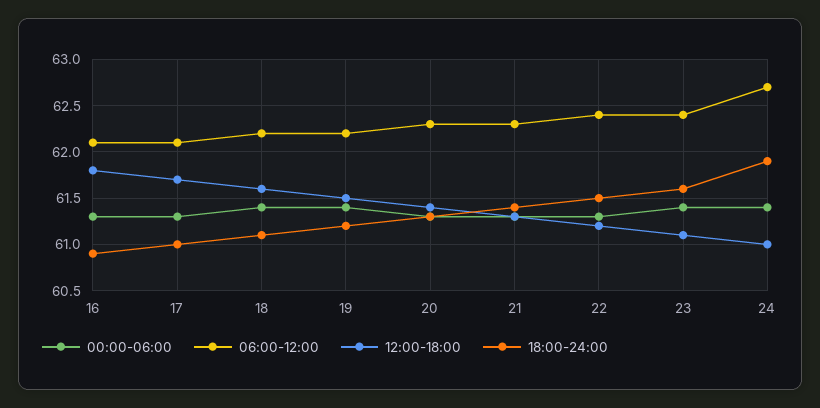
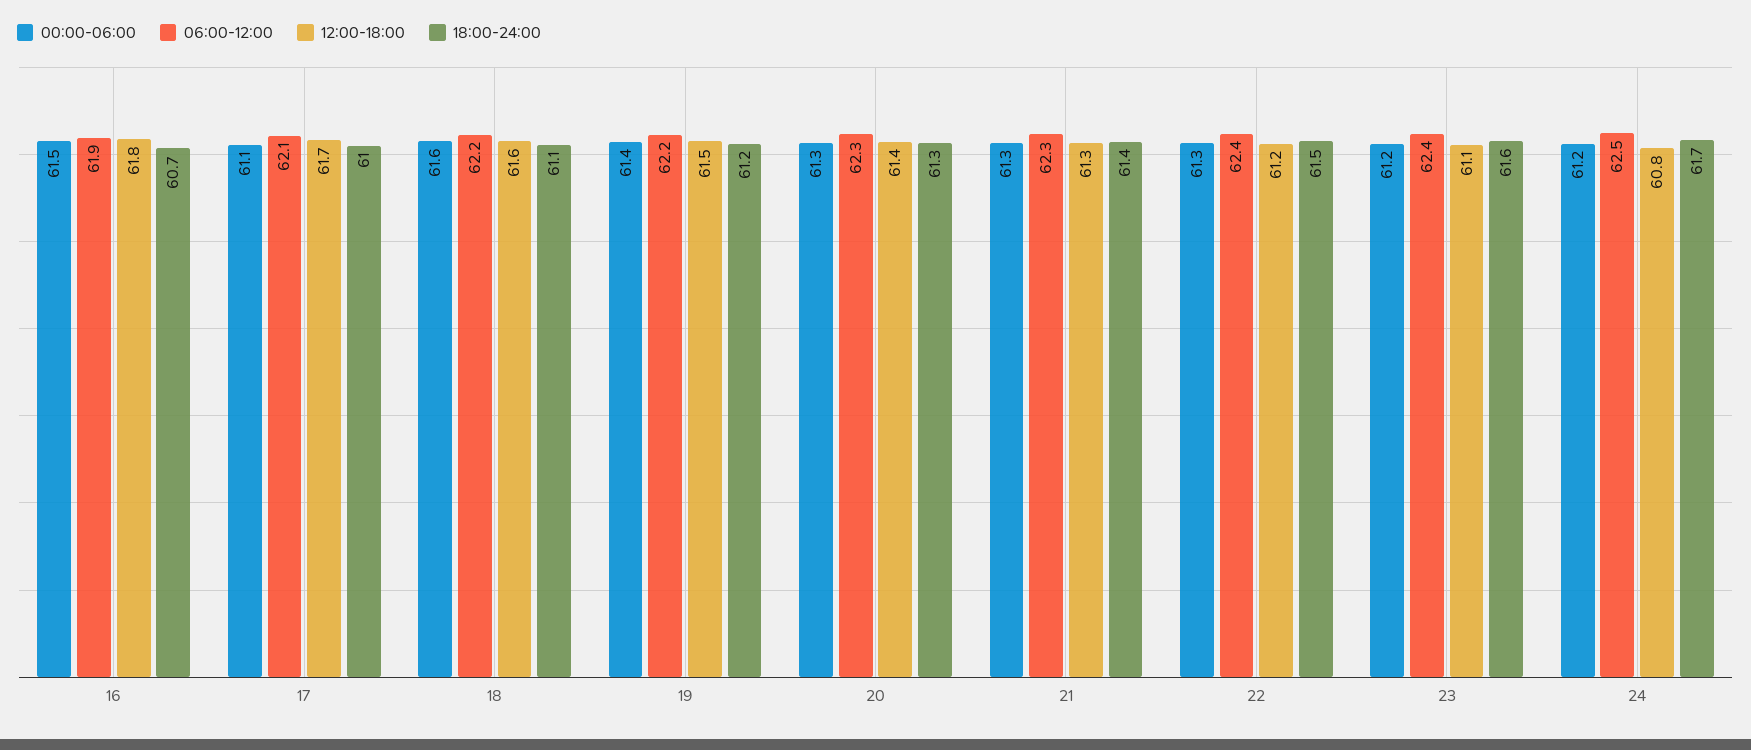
00:00-06:00, 16: 61.3 -> 61.5
06:00-12:00, 16: 62.1 -> 61.9
18:00-24:00, 16: 60.9 -> 60.7
00:00-06:00, 17: 61.3 -> 61.1
00:00-06:00, 18: 61.4 -> 61.6
00:00-06:00, 23: 61.4 -> 61.2
00:00-06:00, 24: 61.4 -> 61.2
06:00-12:00, 24: 62.7 -> 62.5
12:00-18:00, 24: 61 -> 60.8
18:00-24:00, 24: 61.9 -> 61.7

